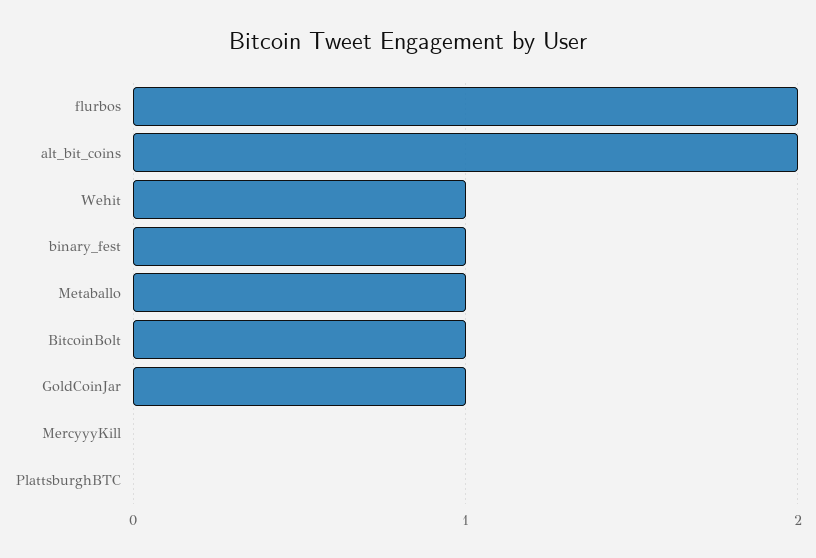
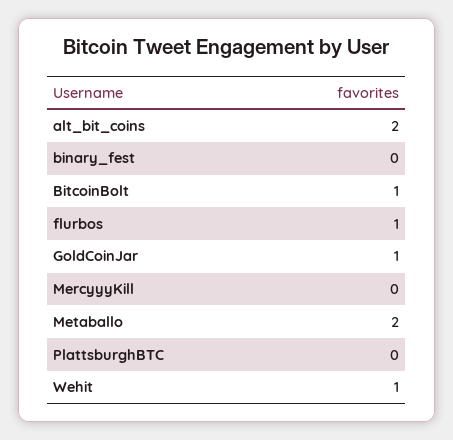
flurbos: 2 -> 1
binary_fest: 1 -> 0
Metaballo: 1 -> 2

